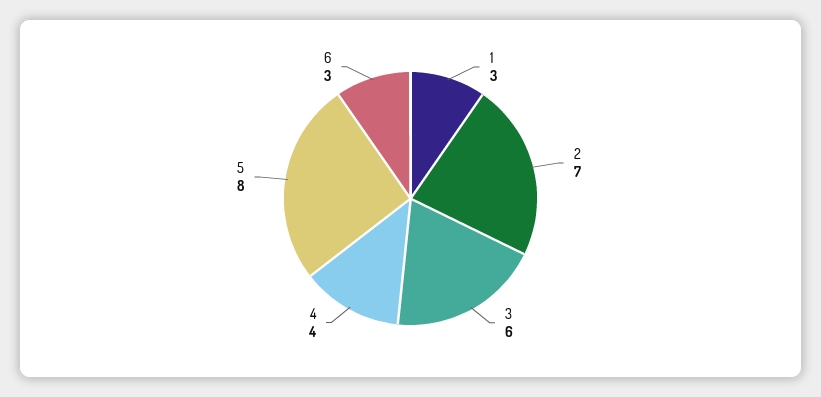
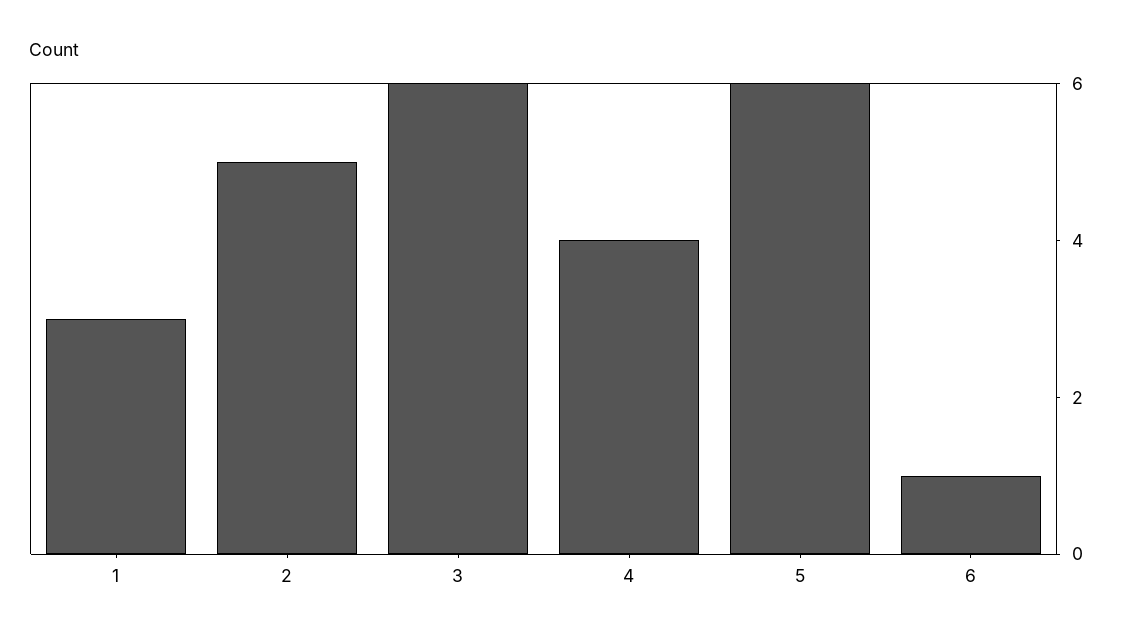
2: 7 -> 5
5: 8 -> 6
6: 3 -> 1

